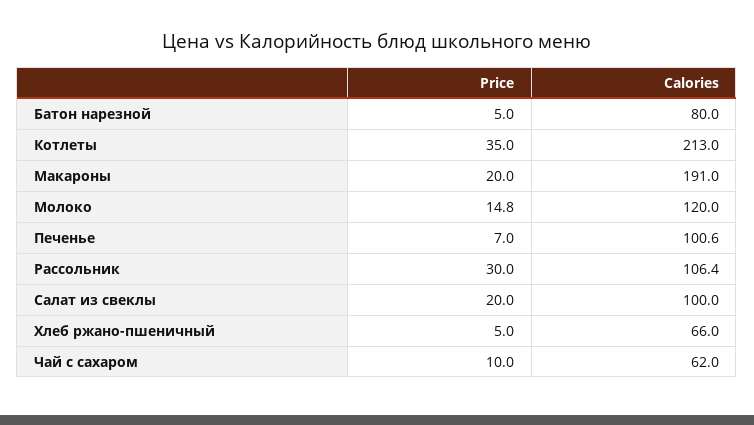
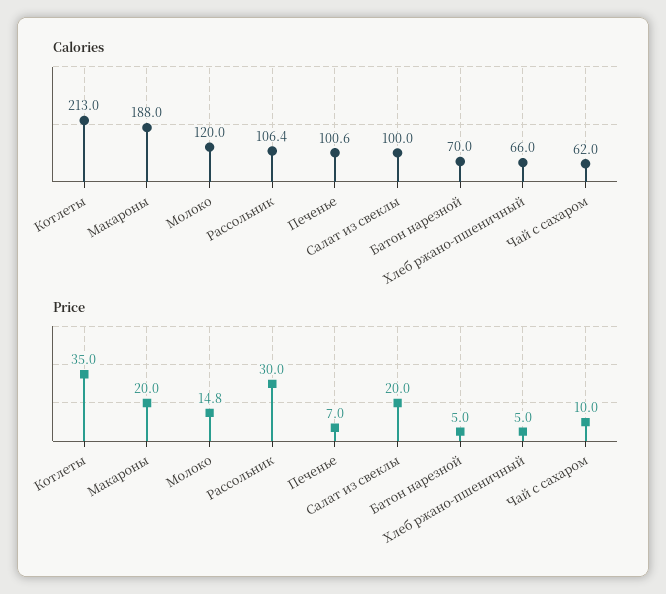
Calories, Батон нарезной: 80 -> 70
Calories, Макароны: 191 -> 188

